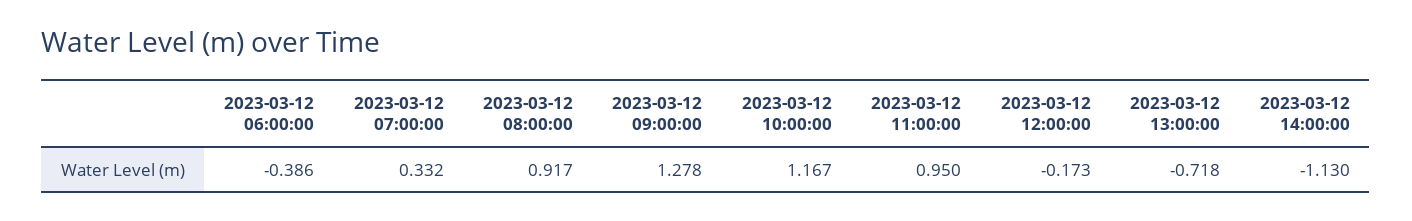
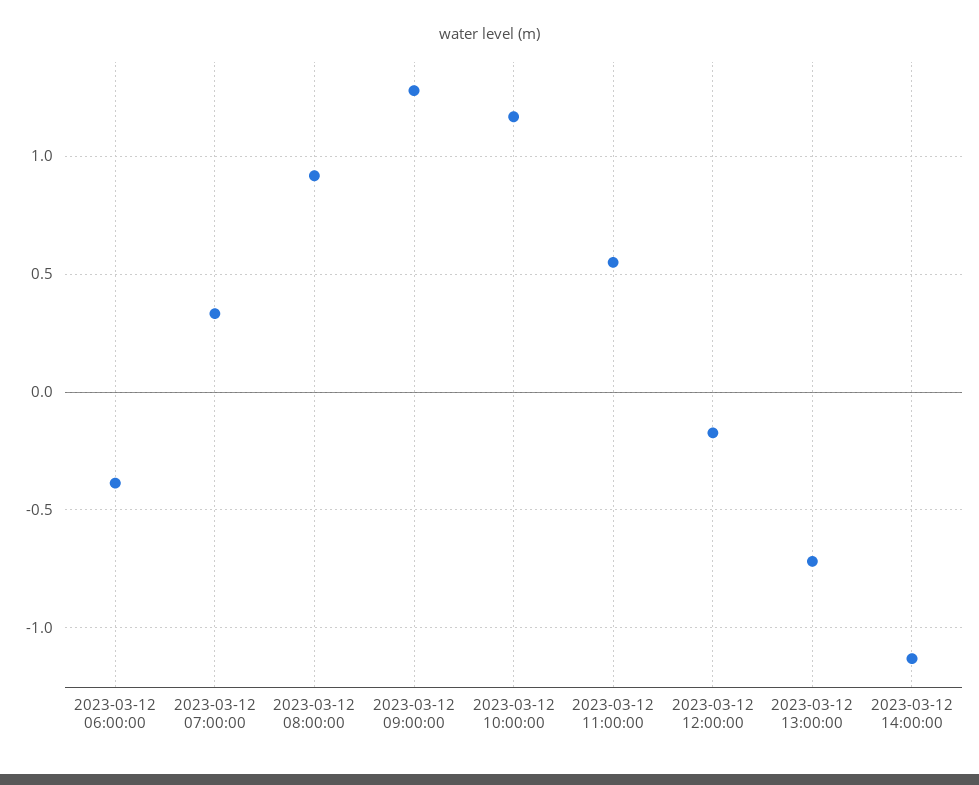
2023-03-12 11:00:00: 0.95 -> 0.55

